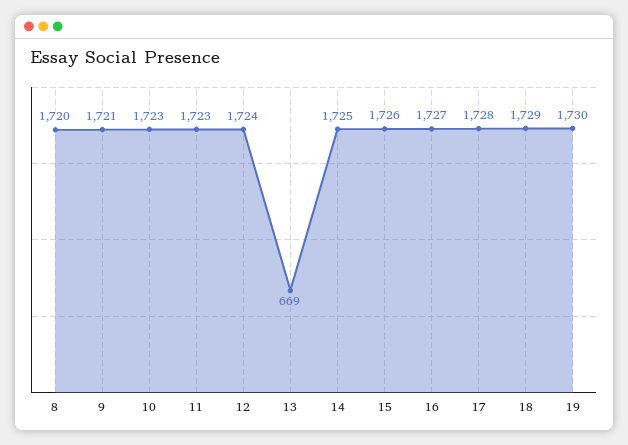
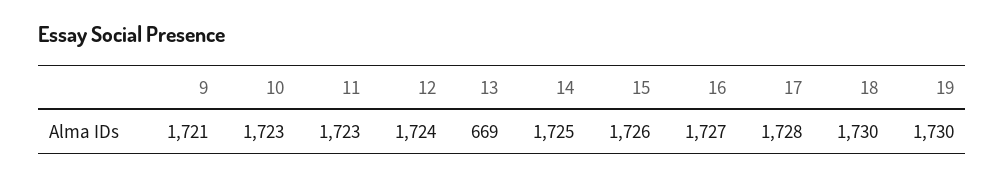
8: 1720 -> none
18: 1729 -> 1730

